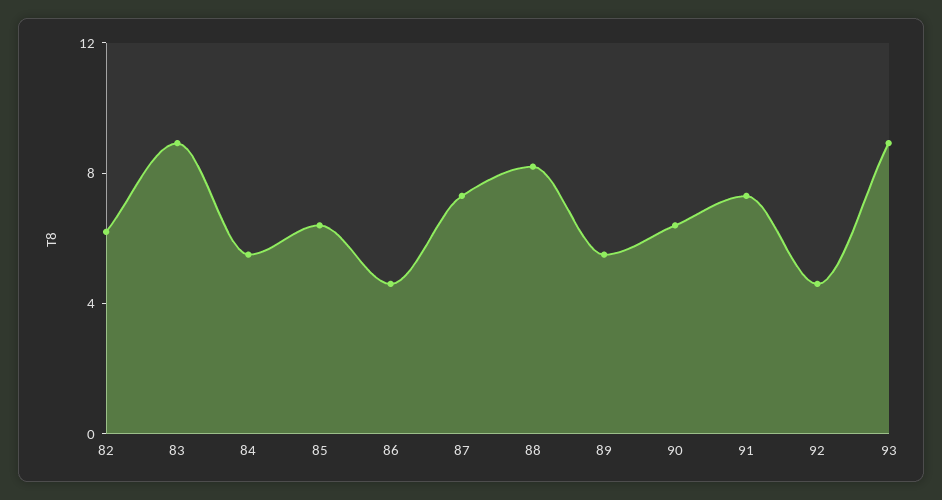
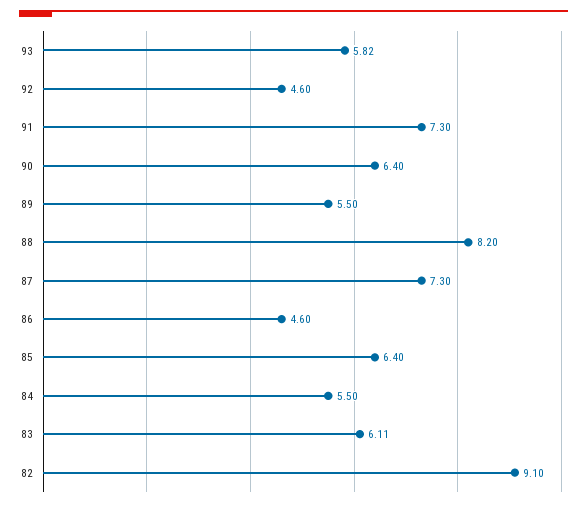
82: 6 -> 9.1
83: 9 -> 6.11
93: 9 -> 5.82

